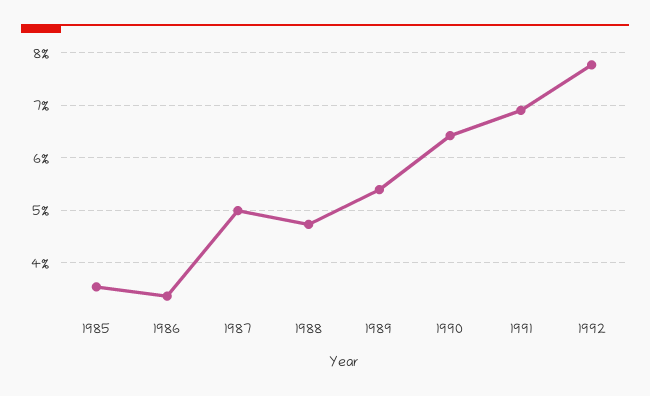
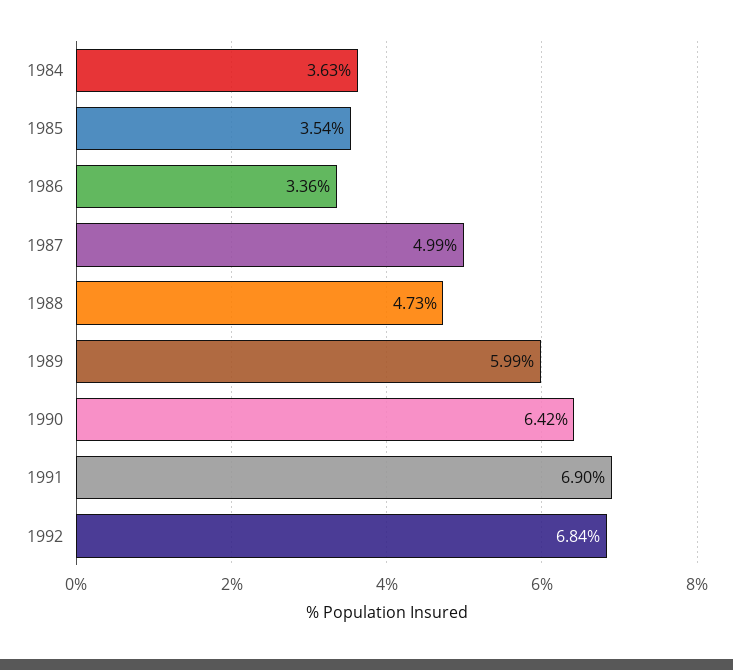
1989: 5.4 -> 5.99
1992: 7.8 -> 6.84
1984: none -> 3.63

